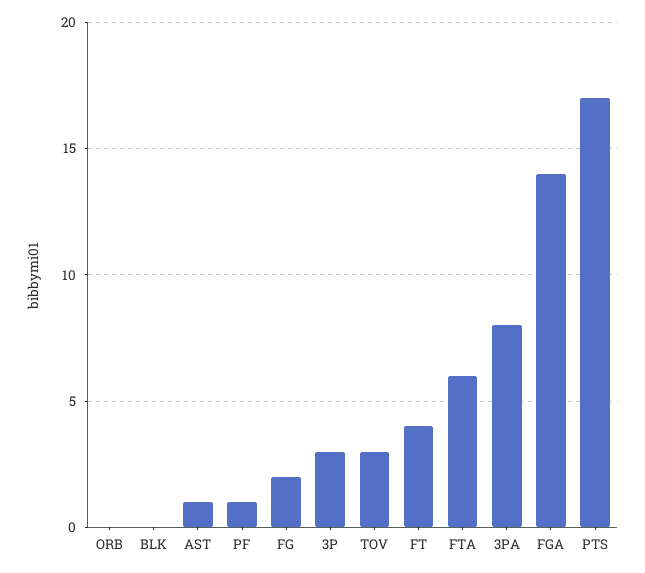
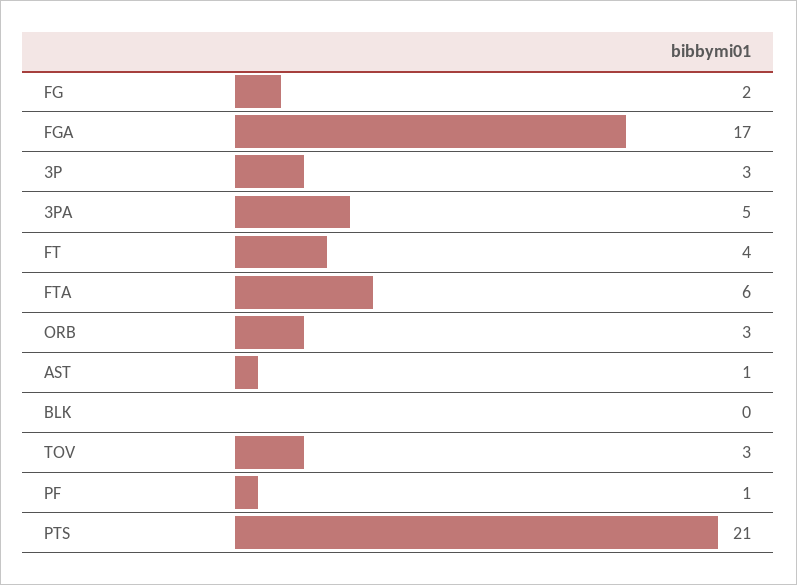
ORB: 0 -> 3
3PA: 8 -> 5
FGA: 14 -> 17
PTS: 17 -> 21

